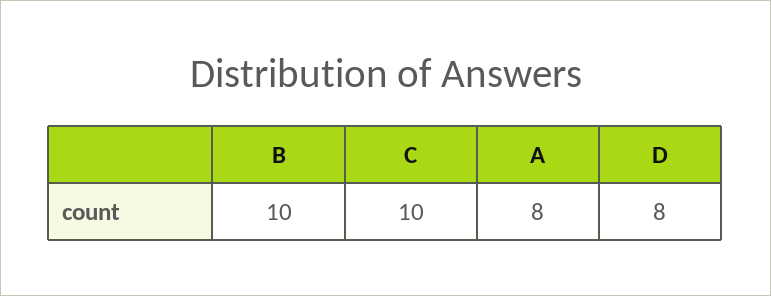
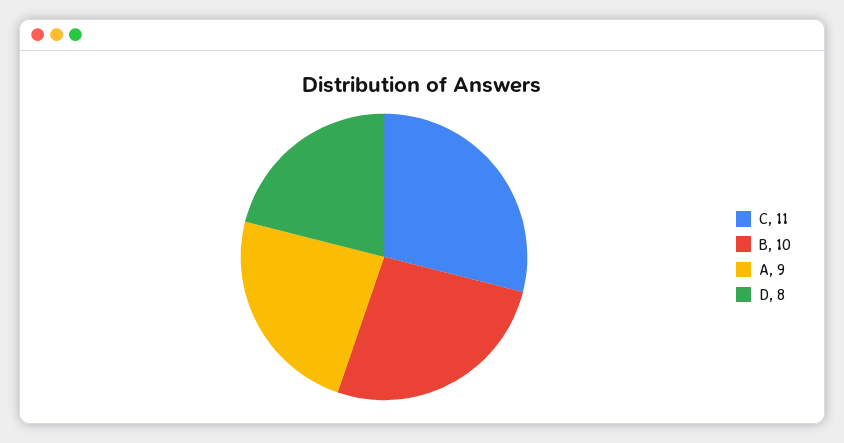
C: 10 -> 11
A: 8 -> 9

